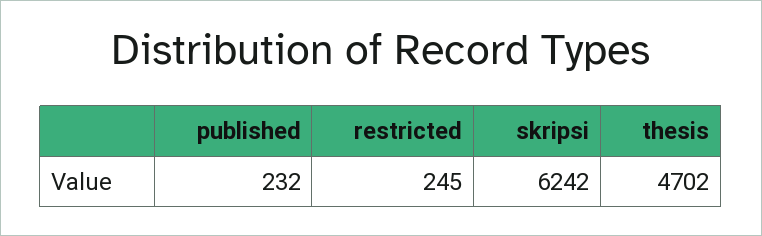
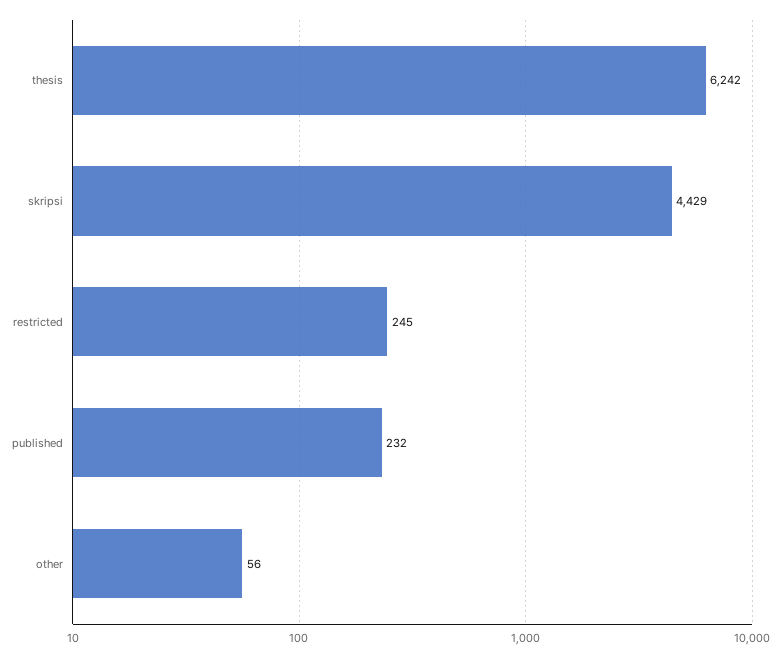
skripsi: 6242 -> 4429
thesis: 4702 -> 6242
other: none -> 56

